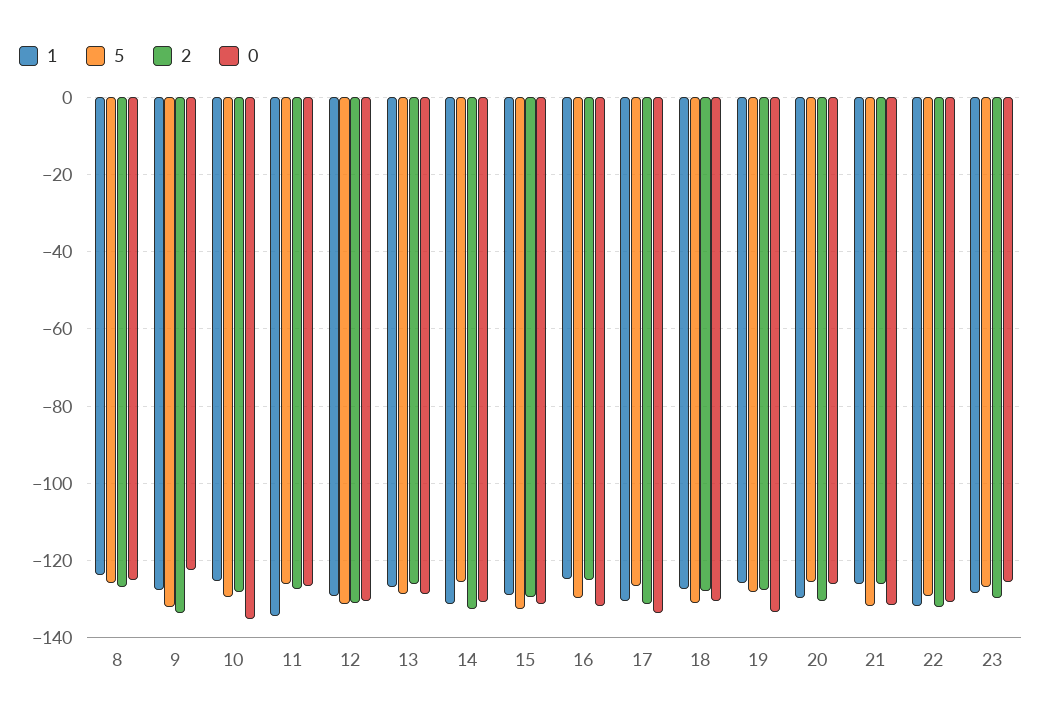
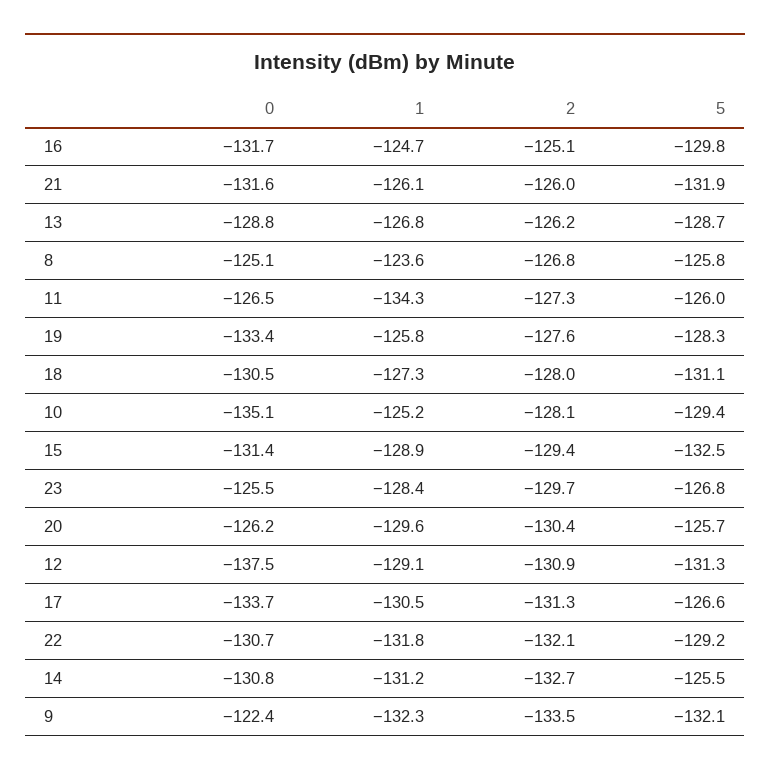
1, 9: -128 -> -132.3
0, 12: -130 -> -137.5

